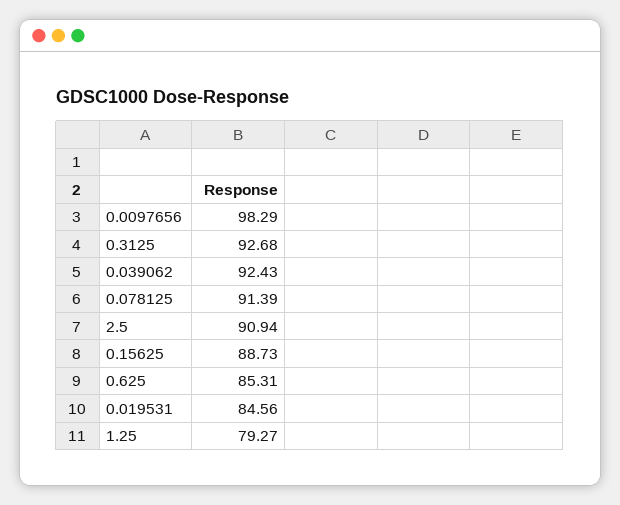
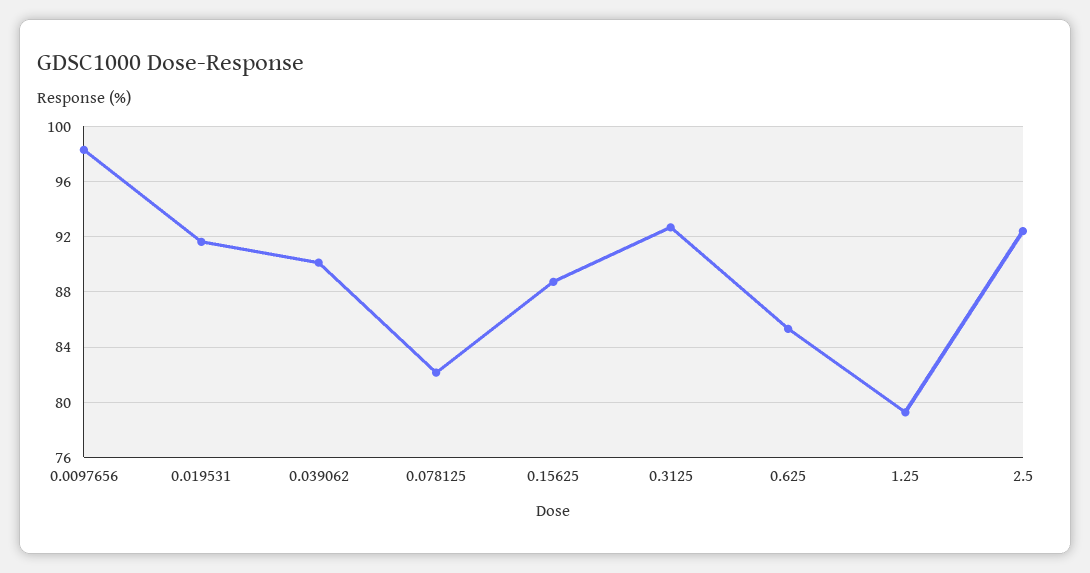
0.039062: 92.43 -> 90
0.078125: 91.39 -> 82
2.5: 90.94 -> 92.5
0.019531: 84.56 -> 91.5

